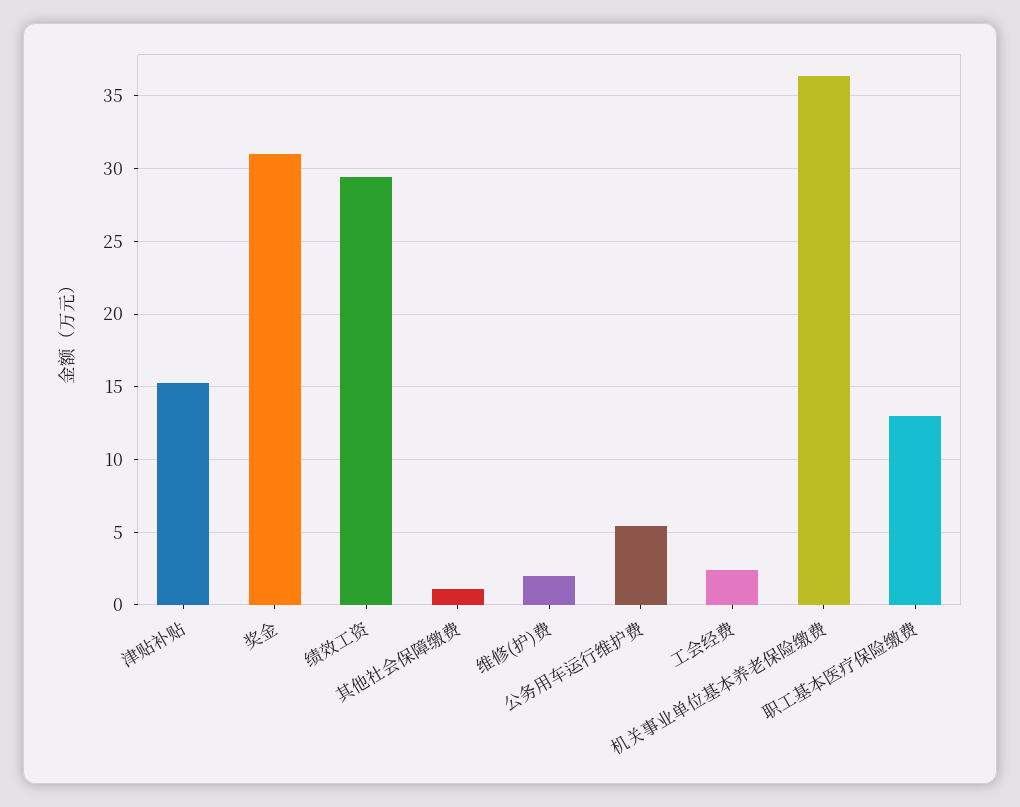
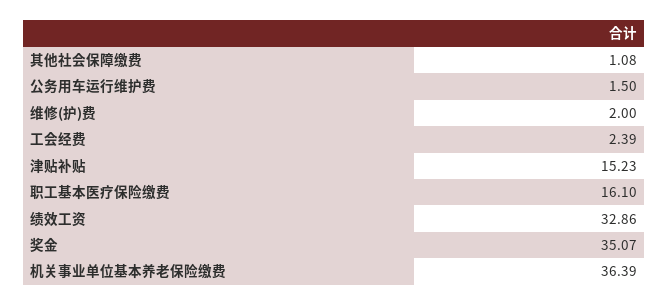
奖金: 31 -> 35.07
绩效工资: 29.5 -> 32.86
公务用车运行维护费: 5.5 -> 1.5
职工基本医疗保险缴费: 13 -> 16.1

